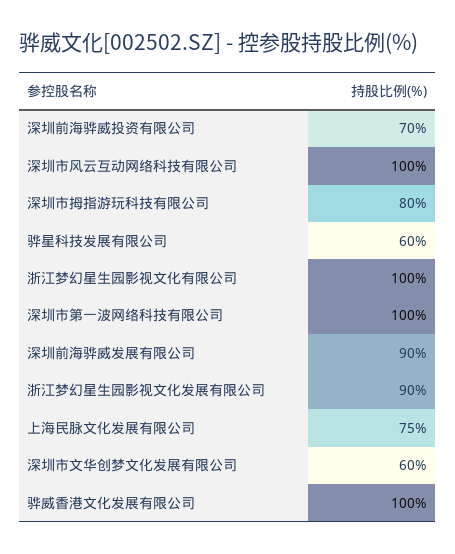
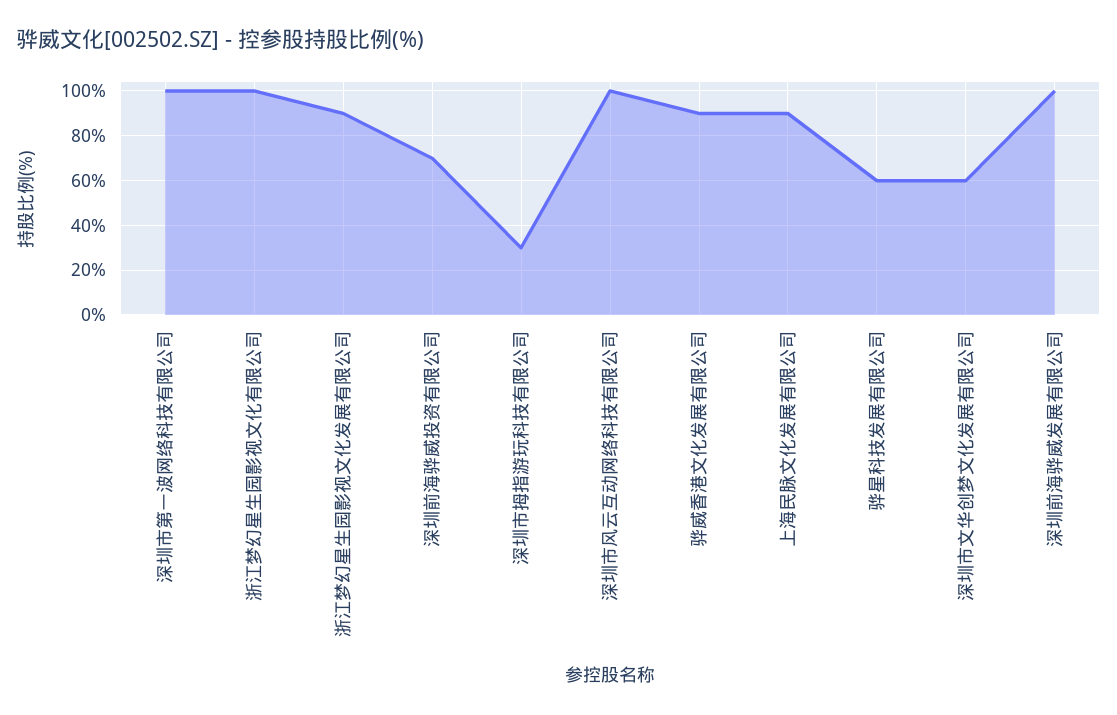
深圳市拇指游玩科技有限公司: 80 -> 30
深圳前海骅威发展有限公司: 90 -> 100
上海民脉文化发展有限公司: 75 -> 90
骅威香港文化发展有限公司: 100 -> 90

